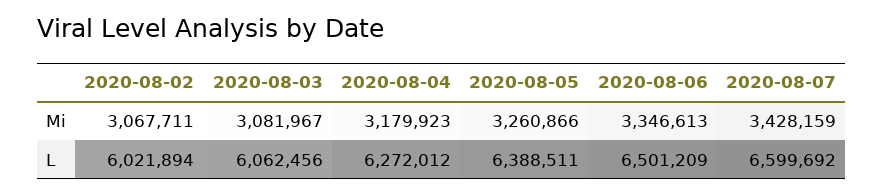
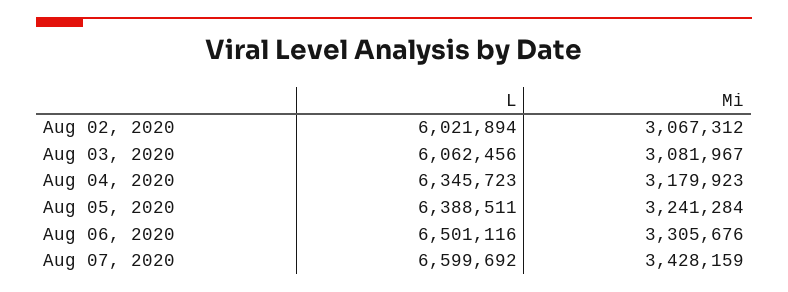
2020-08-02, Mi: 3067711 -> 3067312
2020-08-05, Mi: 3260866 -> 3241284
2020-08-06, Mi: 3346613 -> 3305676
2020-08-04, L: 6272012 -> 6345723
2020-08-06, L: 6501209 -> 6501116

